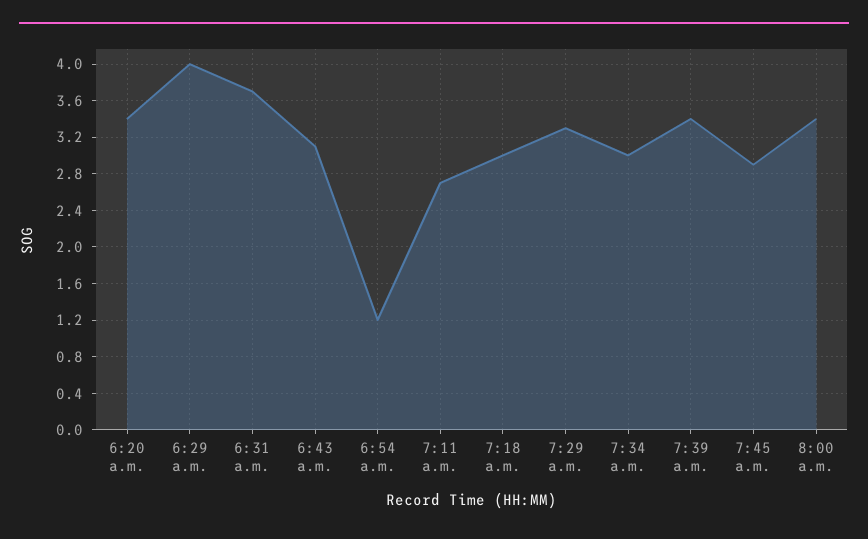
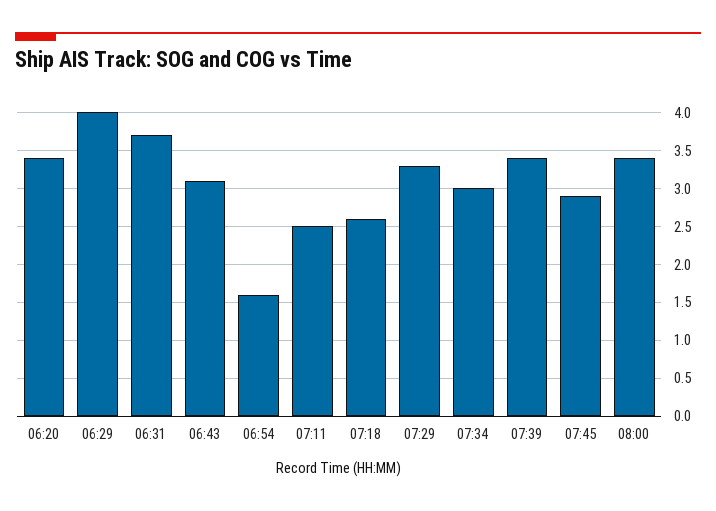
6:54 a.m.: 1.2 -> 1.6
7:11 a.m.: 2.7 -> 2.5
7:18 a.m.: 3 -> 2.6

